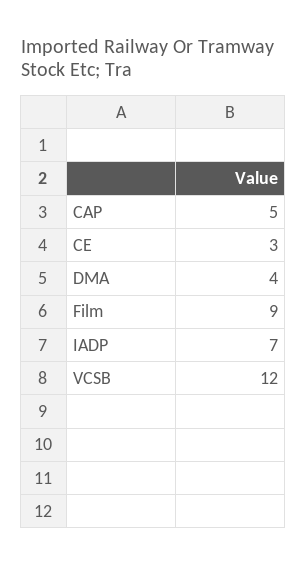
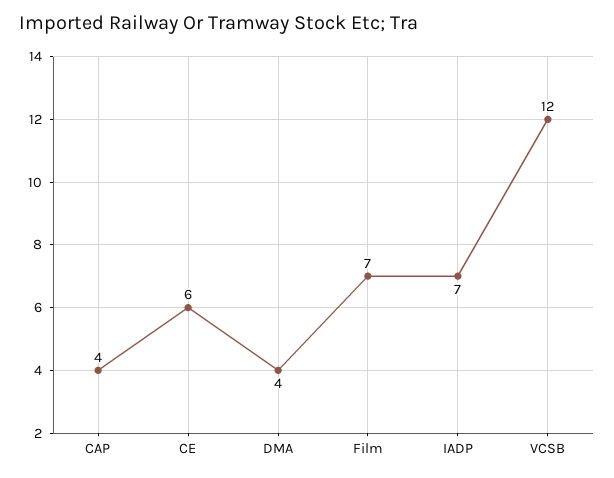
CAP: 5 -> 4
CE: 3 -> 6
Film: 9 -> 7

